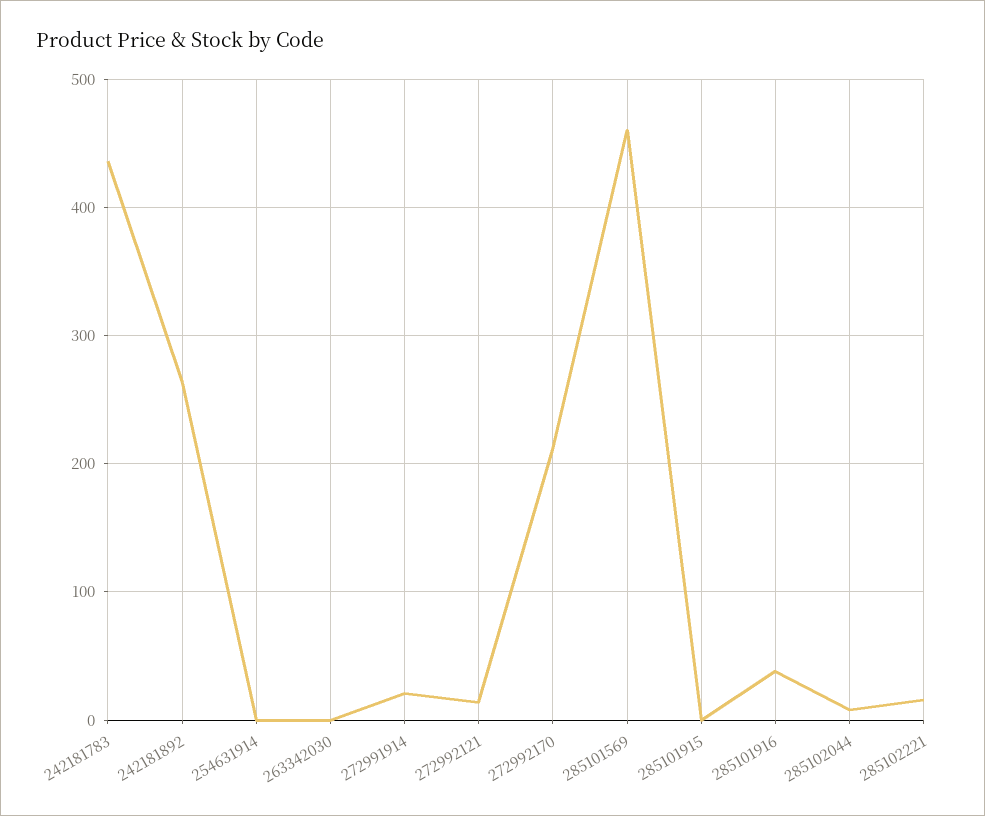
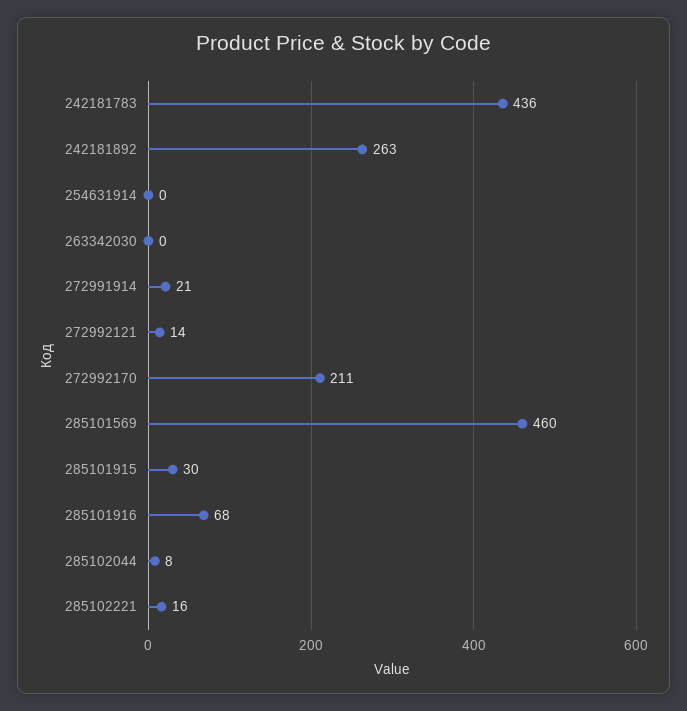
285101915: 0 -> 30
285101916: 40 -> 68

